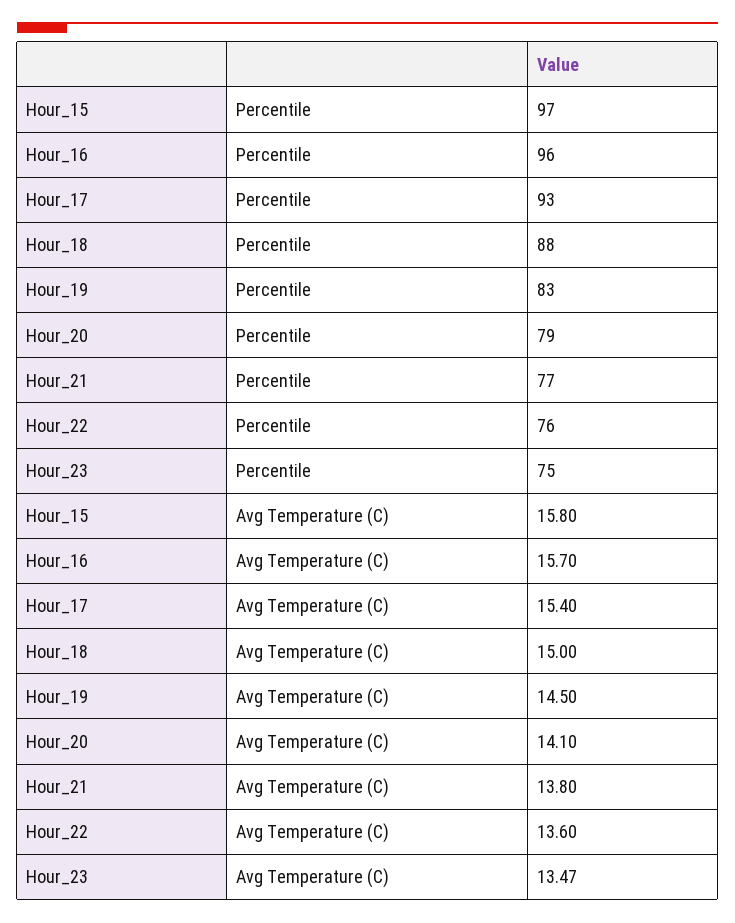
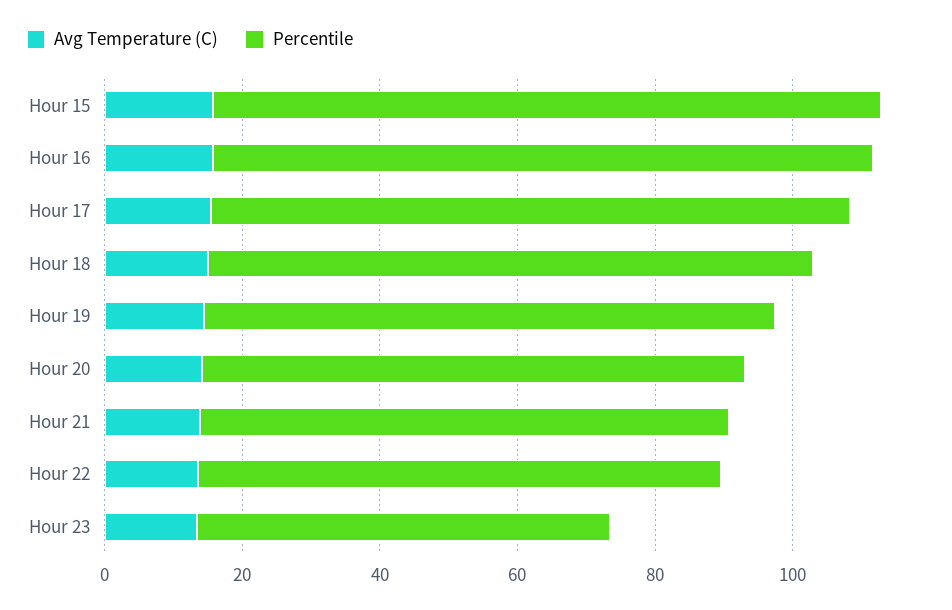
Percentile, Hour_23: 75 -> 60

